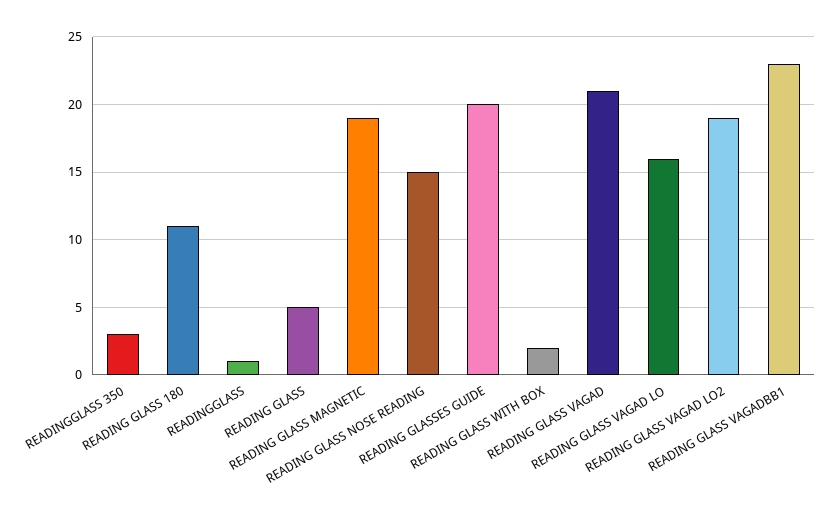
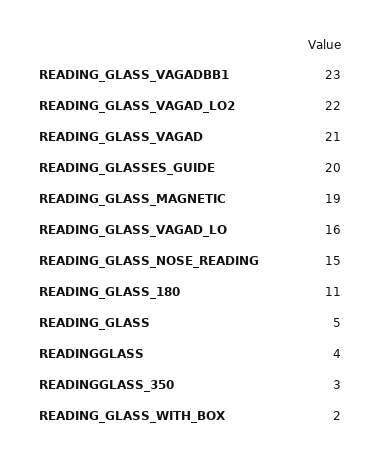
READINGGLASS: 1 -> 4
READING GLASS VAGAD LO2: 19 -> 22

